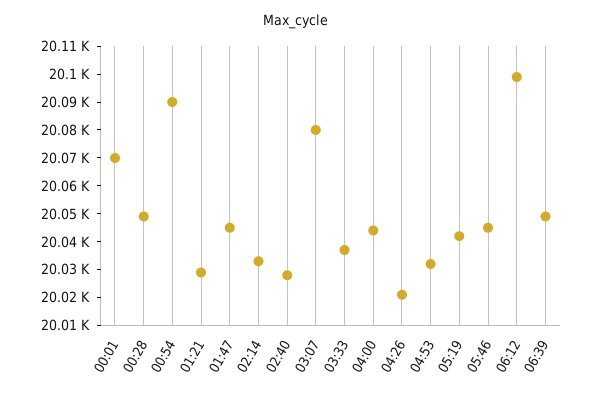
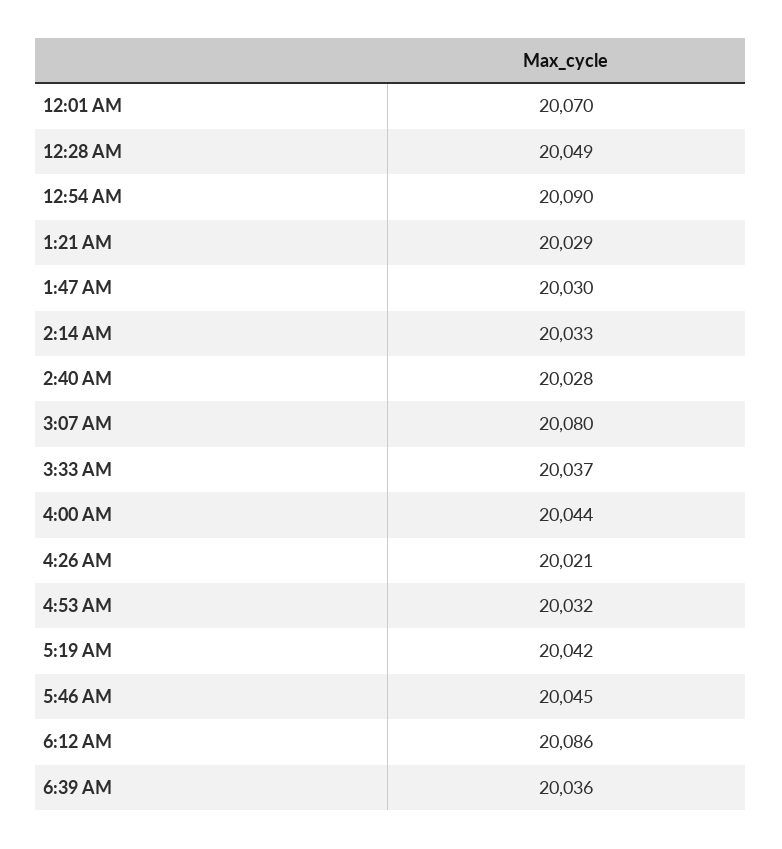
01:47: 20045 -> 20030
06:12: 20100 -> 20086
06:39: 20050 -> 20036

